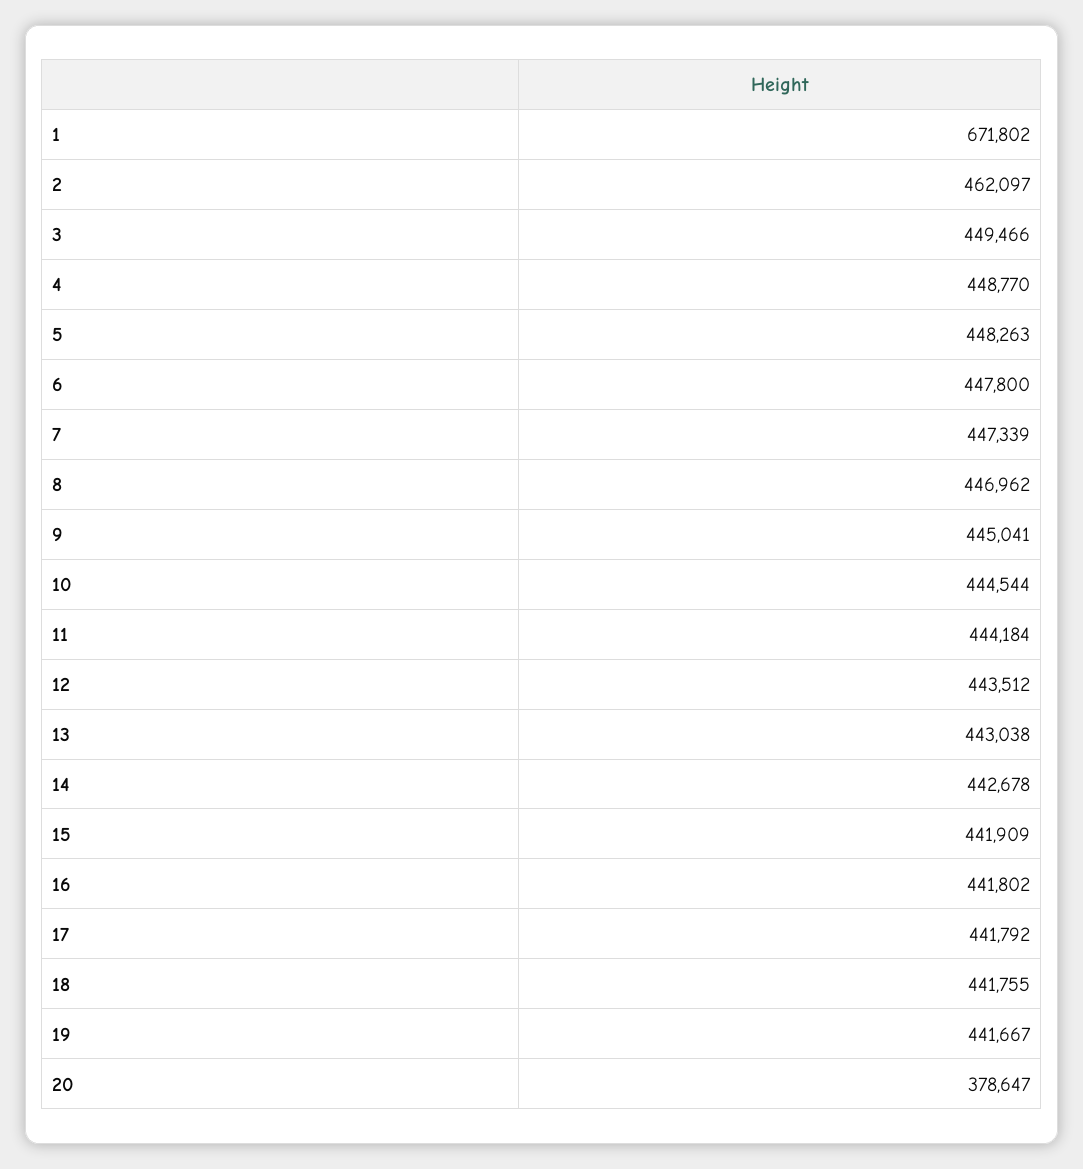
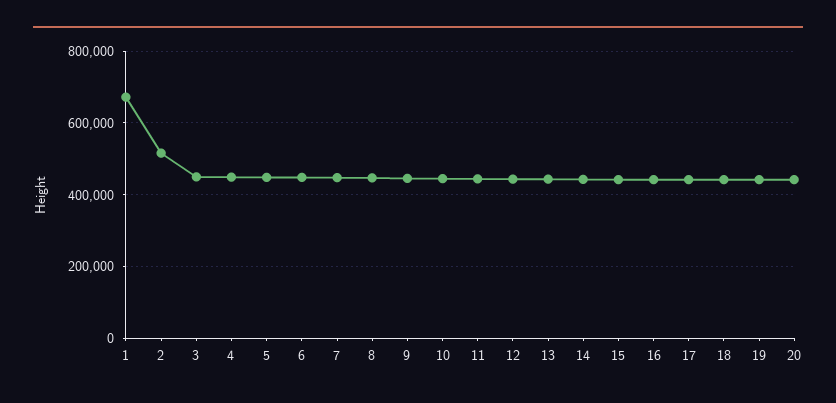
2: 462097 -> 520000
20: 378647 -> 440000

